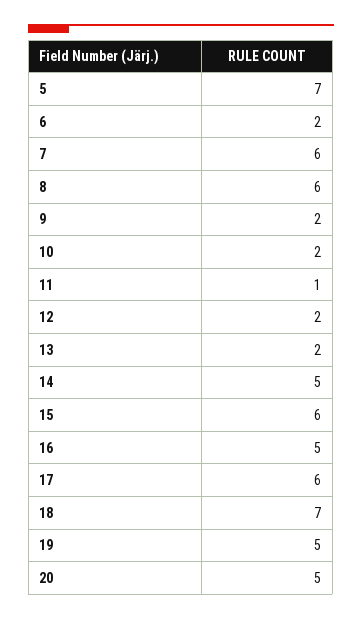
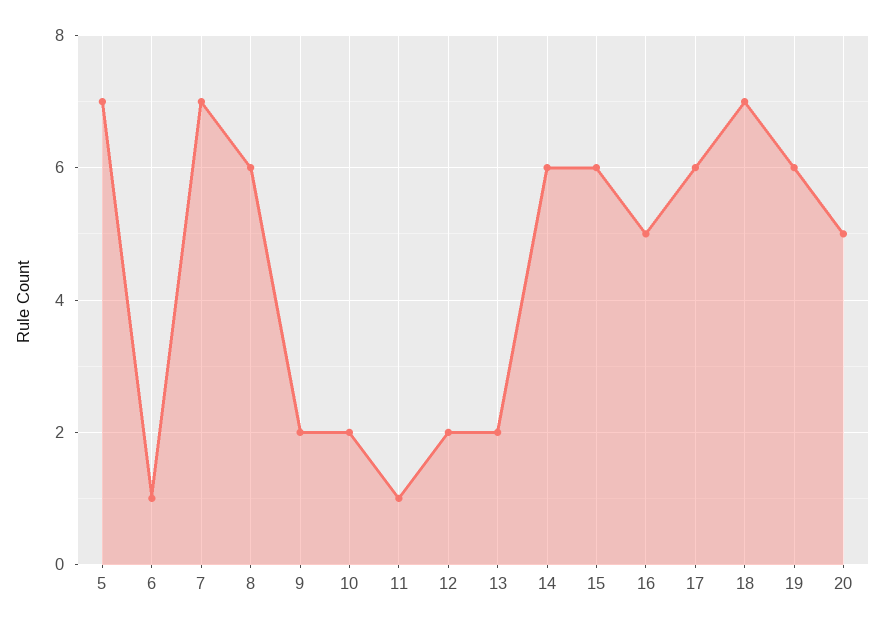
6: 2 -> 1
7: 6 -> 7
14: 5 -> 6
19: 5 -> 6

